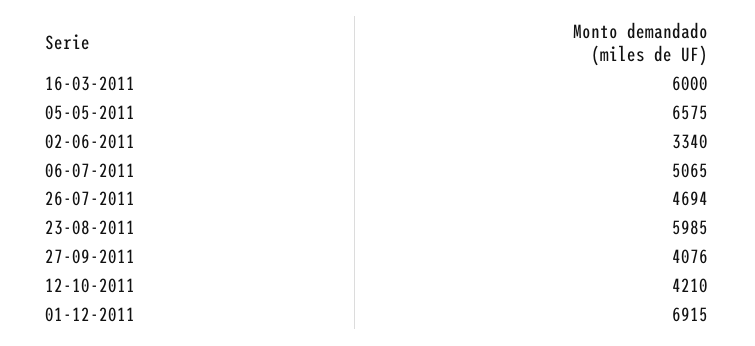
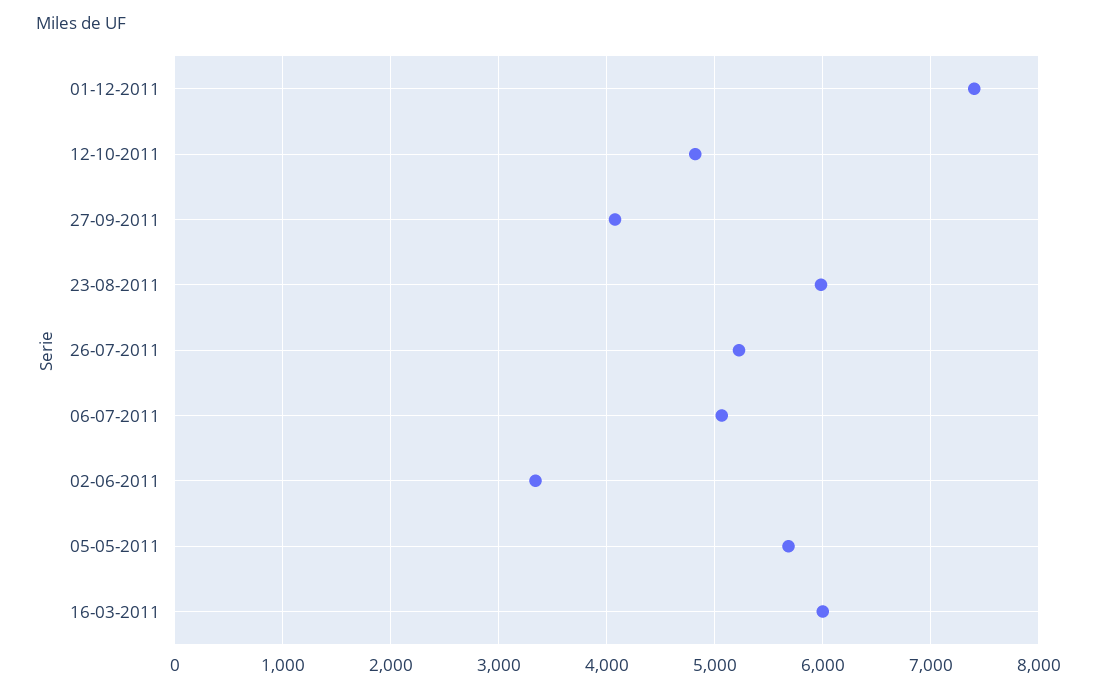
05-05-2011: 6575 -> 5700
26-07-2011: 4694 -> 5200
12-10-2011: 4210 -> 4800
01-12-2011: 6915 -> 7400

